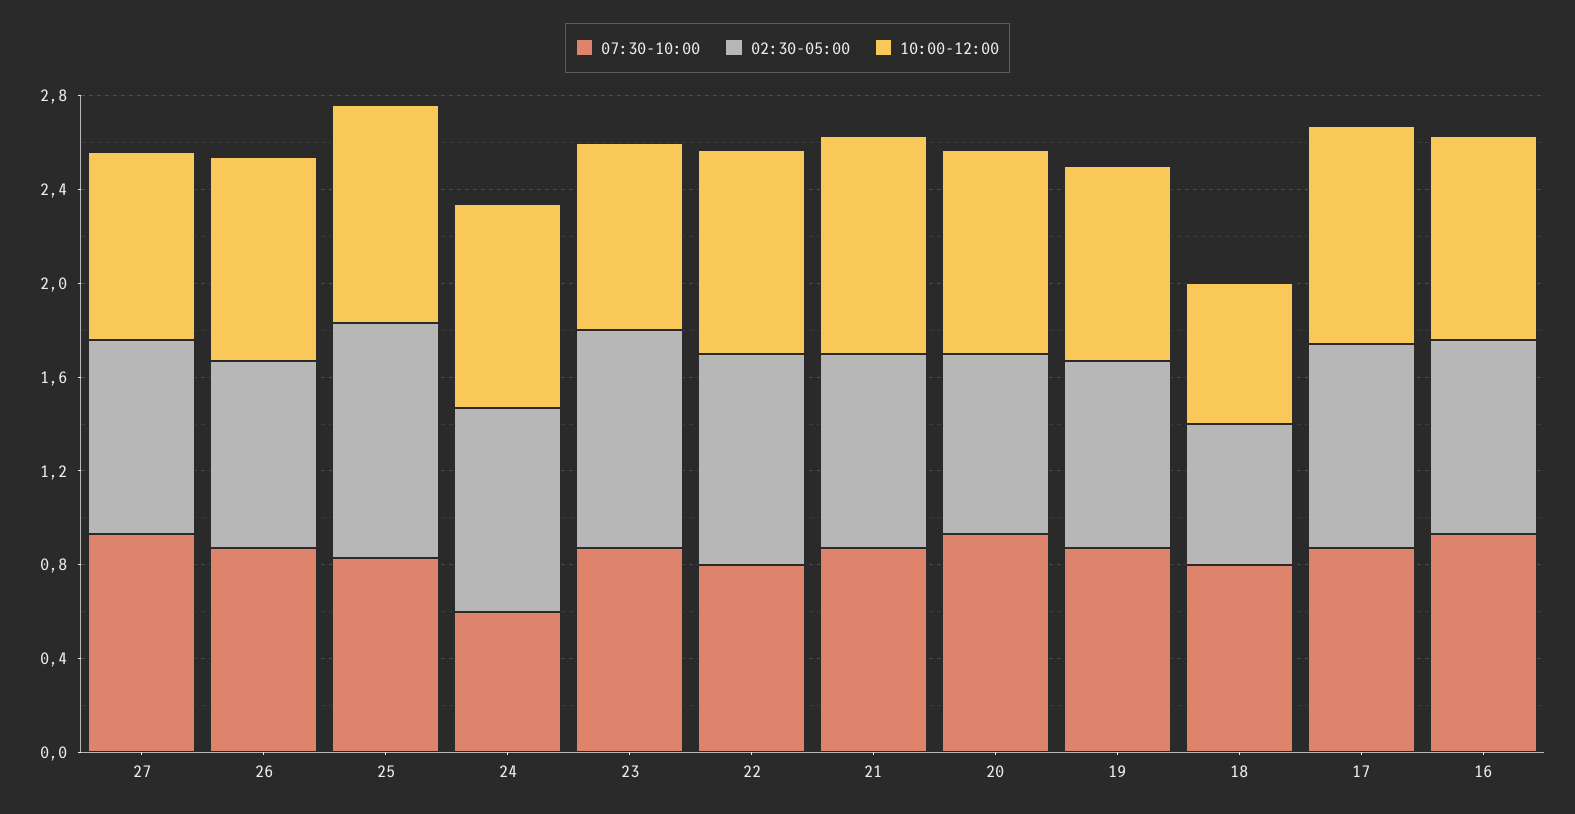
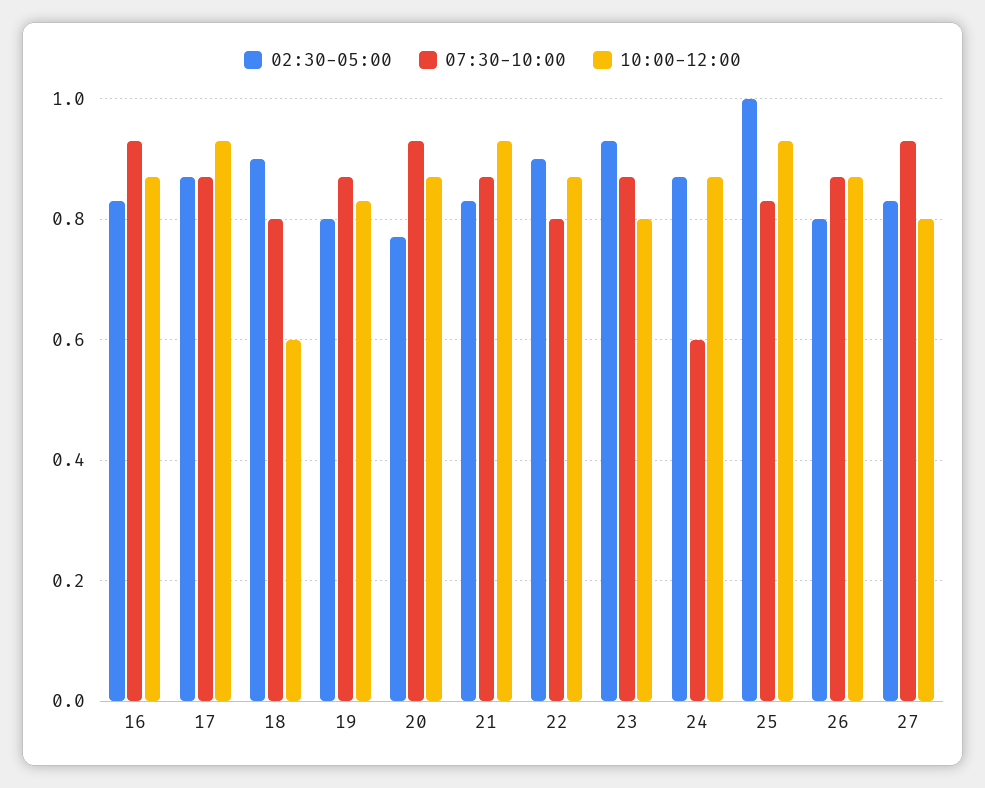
02:30-05:00, 18: 0.6 -> 0.9

